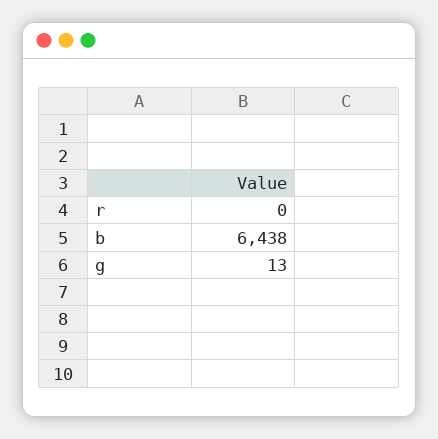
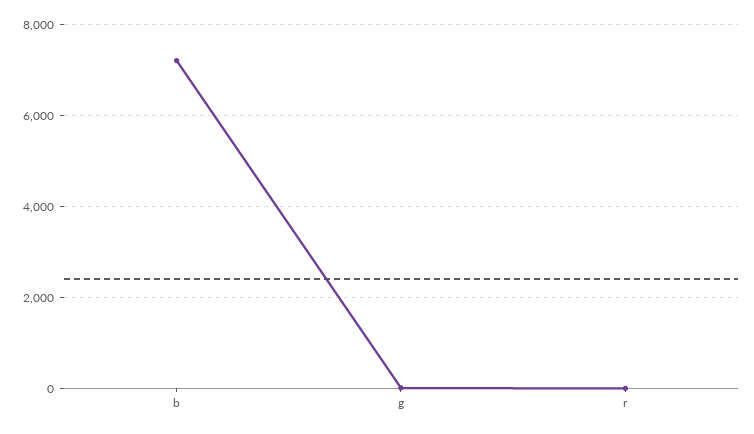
b: 6438 -> 7200

